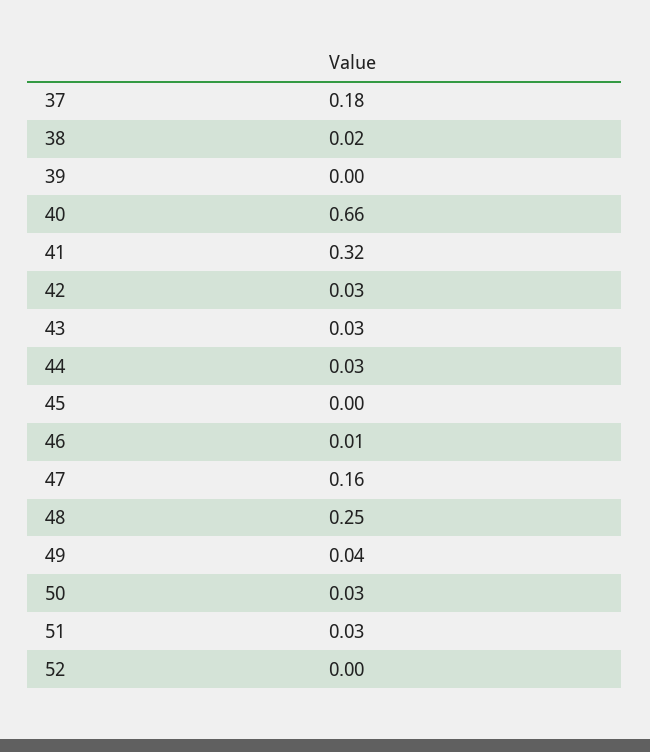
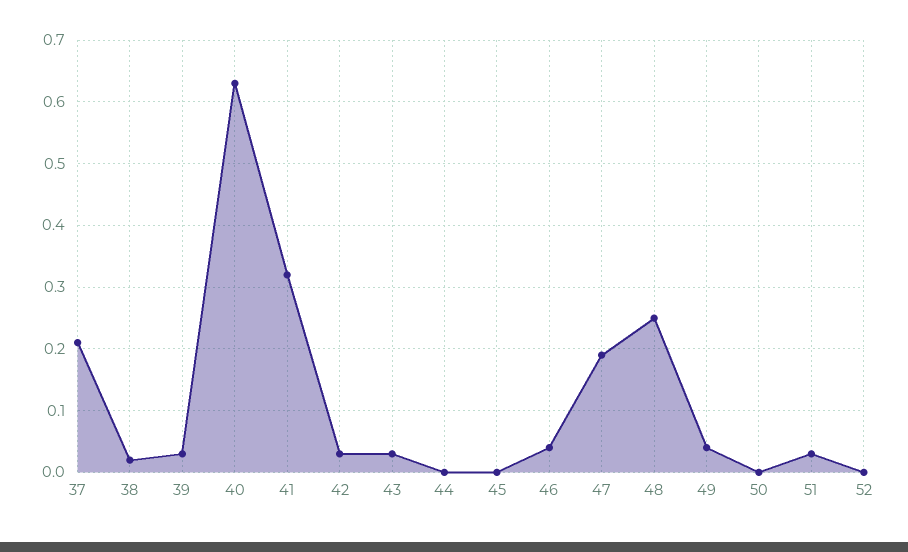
37: 0.18 -> 0.21
39: 0 -> 0.03
40: 0.66 -> 0.63
44: 0.03 -> 0
46: 0.01 -> 0.04
47: 0.16 -> 0.19
50: 0.03 -> 0

